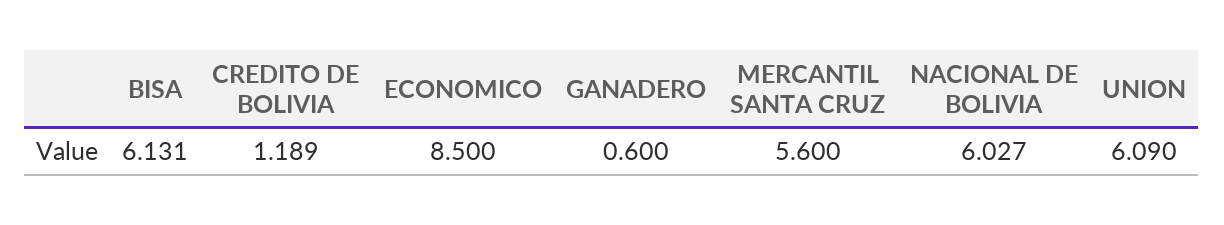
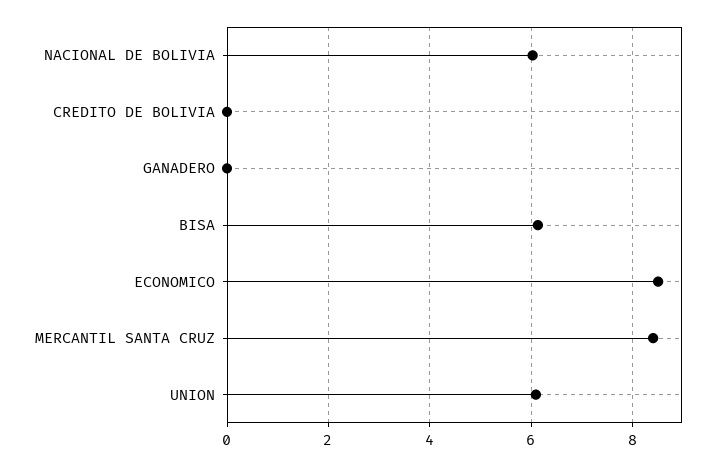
CREDITO DE BOLIVIA: 1.189 -> 0
GANADERO: 0.6 -> 0
MERCANTIL SANTA CRUZ: 5.6 -> 8.4

